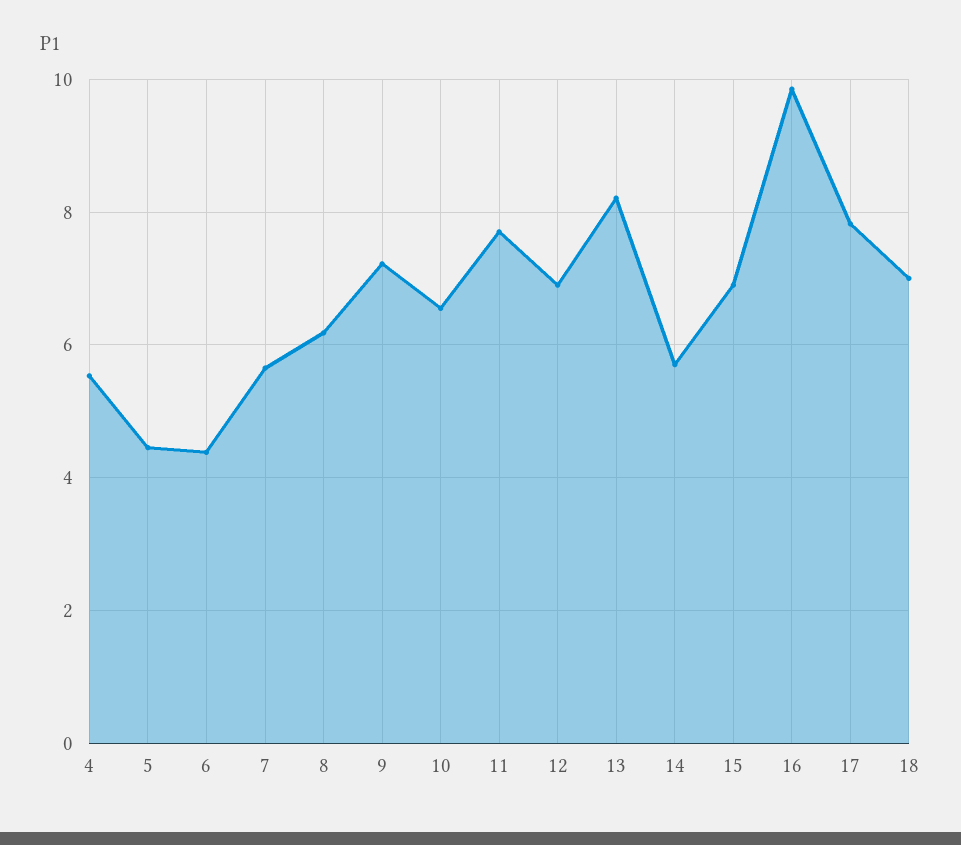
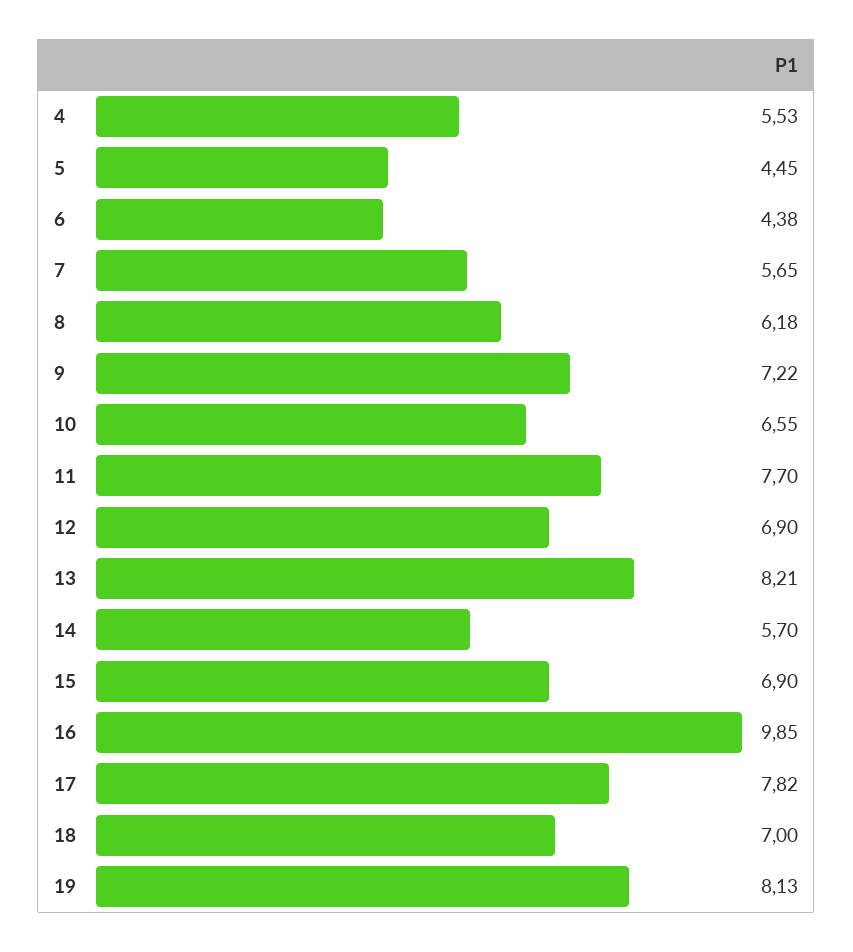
19: none -> 8.13

